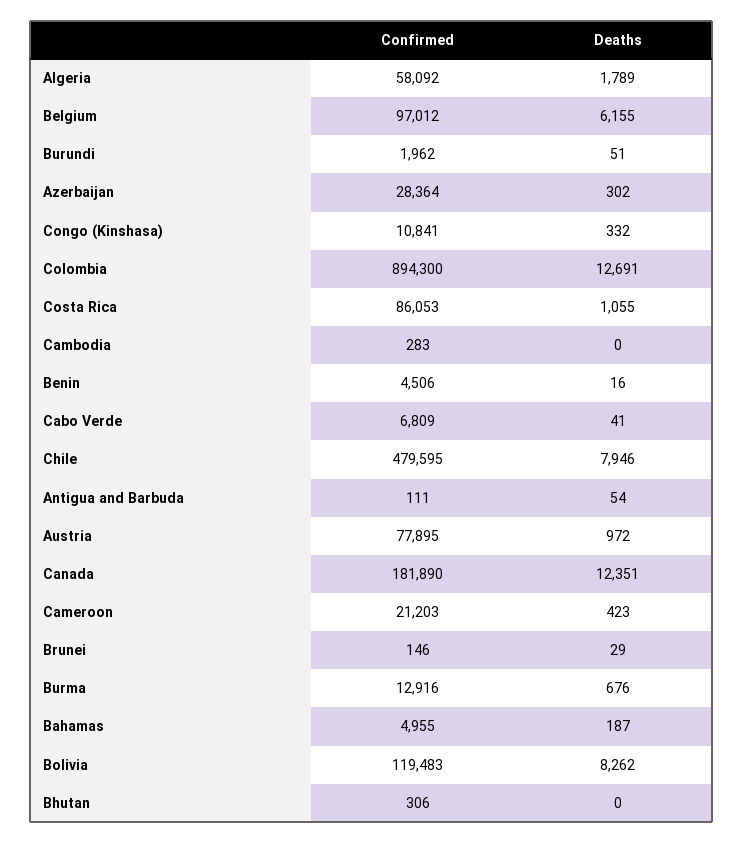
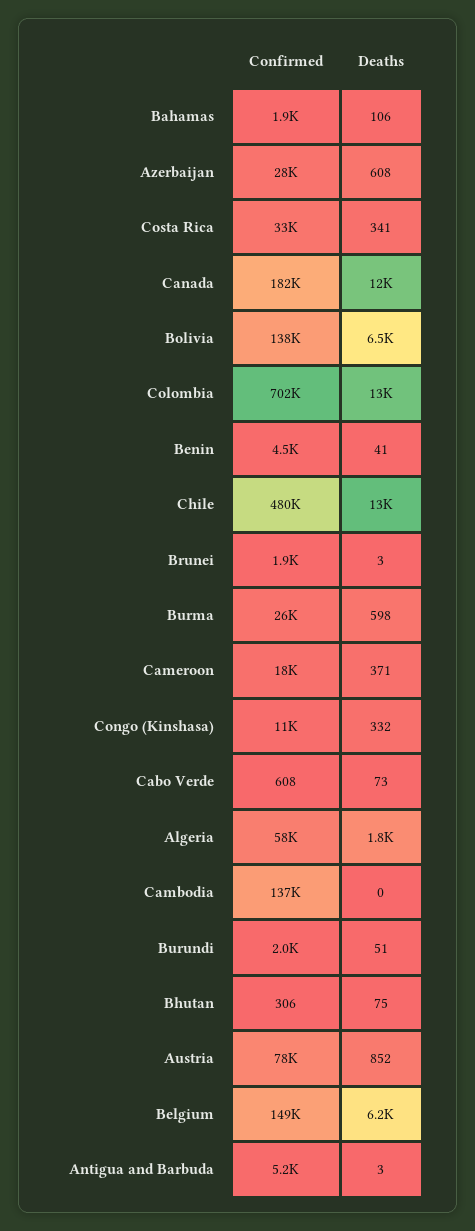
Confirmed, Belgium: 97012 -> 149000
Deaths, Azerbaijan: 302 -> 608
Confirmed, Colombia: 894300 -> 702000
Confirmed, Costa Rica: 86053 -> 33000
Deaths, Costa Rica: 1055 -> 341
Confirmed, Cambodia: 283 -> 137000
Deaths, Benin: 16 -> 41
Confirmed, Cabo Verde: 6809 -> 608
Deaths, Cabo Verde: 41 -> 73
Deaths, Chile: 7946 -> 13000
Confirmed, Antigua and Barbuda: 111 -> 5200
Deaths, Antigua and Barbuda: 54 -> 3
Deaths, Austria: 972 -> 852
Confirmed, Cameroon: 21203 -> 18000
Deaths, Cameroon: 423 -> 371
Confirmed, Brunei: 146 -> 1900
Deaths, Brunei: 29 -> 3
Confirmed, Burma: 12916 -> 26000
Deaths, Burma: 676 -> 598
Confirmed, Bahamas: 4955 -> 1900
Deaths, Bahamas: 187 -> 106
Confirmed, Bolivia: 119483 -> 138000
Deaths, Bolivia: 8262 -> 6500
Deaths, Bhutan: 0 -> 75

